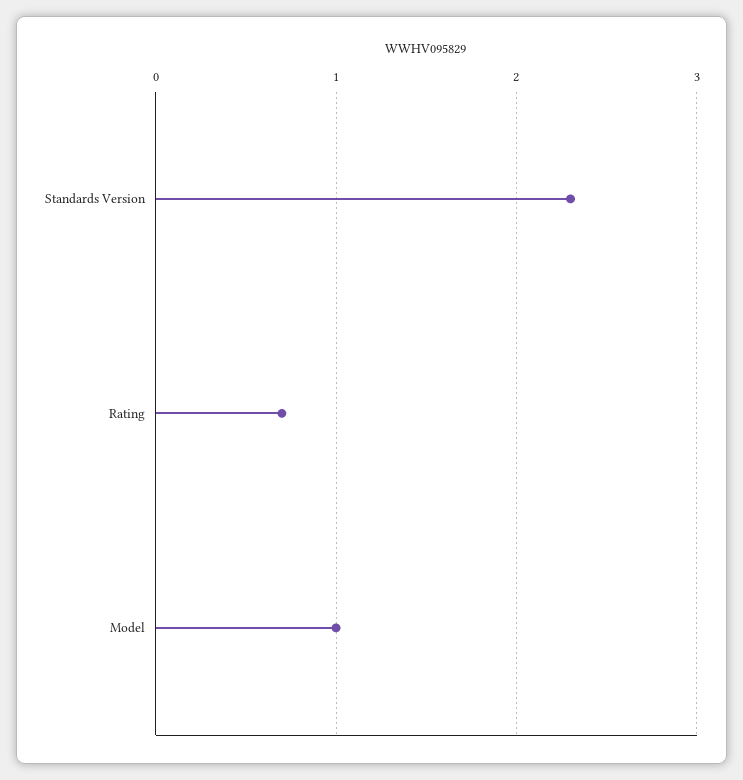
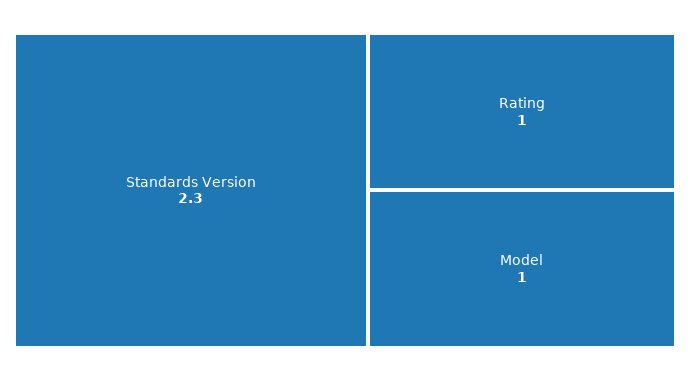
Rating: 0.7 -> 1

